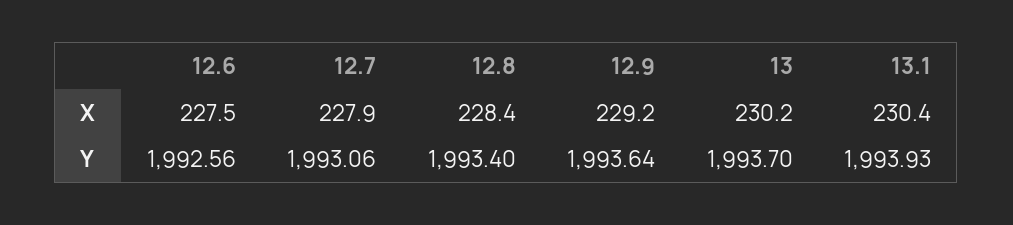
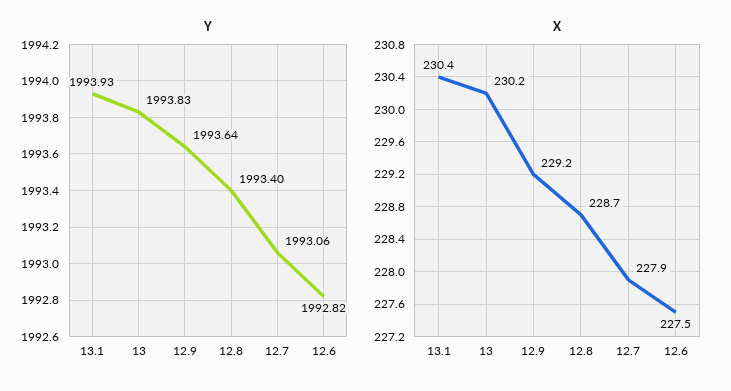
X, 12.8: 228.4 -> 228.7
Y, 12.6: 1992.56 -> 1992.82
Y, 13: 1993.7 -> 1993.83

